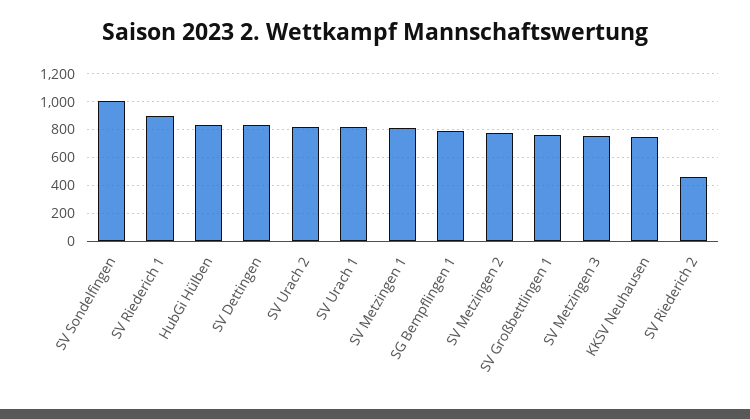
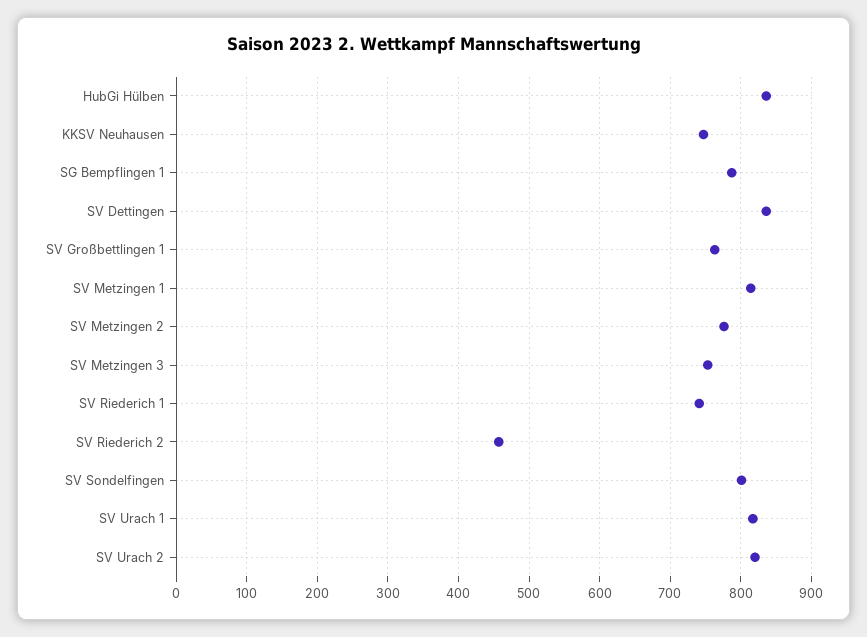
SV Sondelfingen: 1000 -> 800
SV Riederich 1: 900 -> 740

